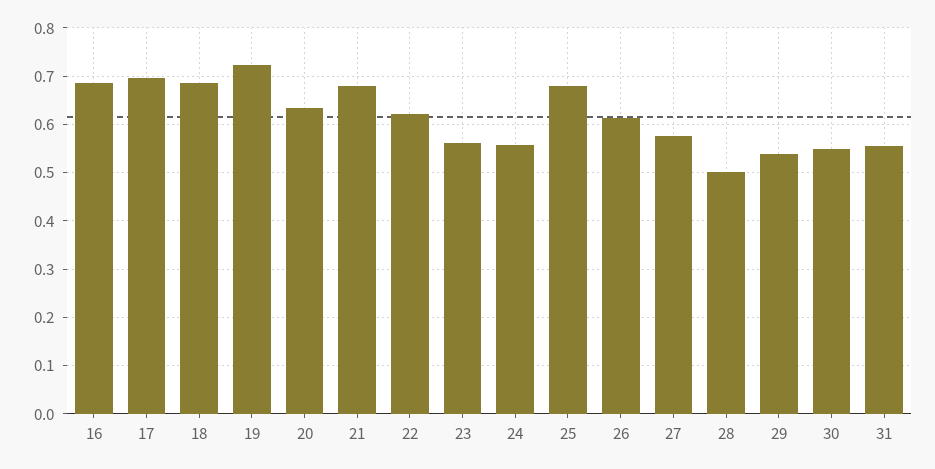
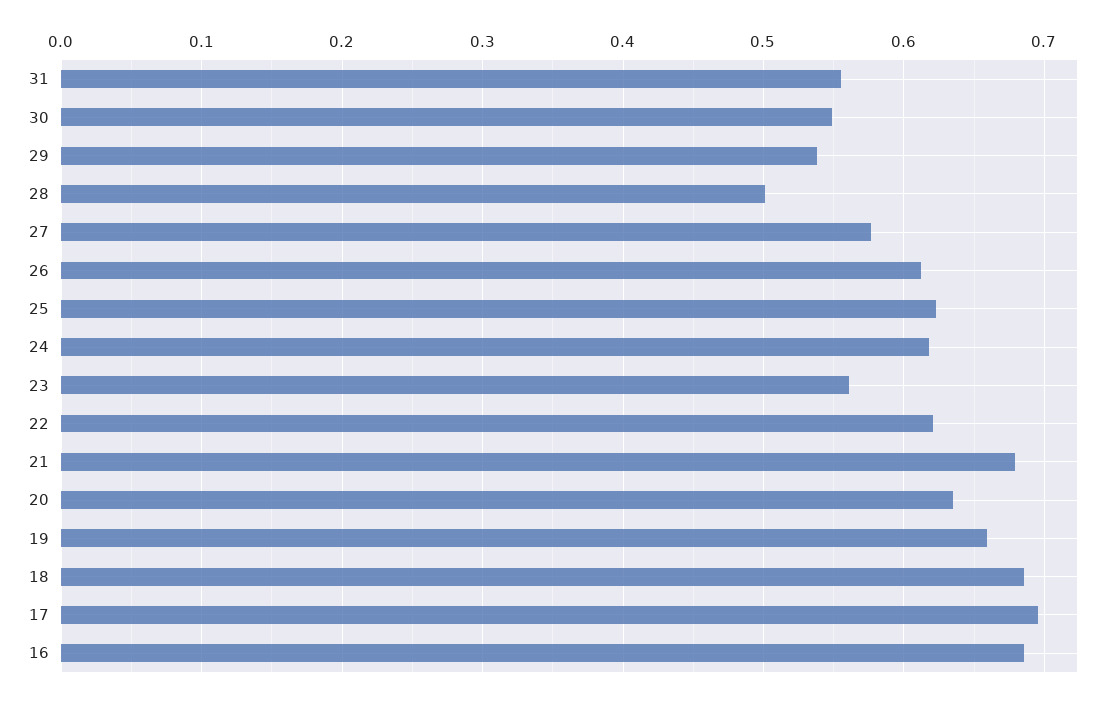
19: 0.72 -> 0.66
24: 0.56 -> 0.62
25: 0.68 -> 0.62

